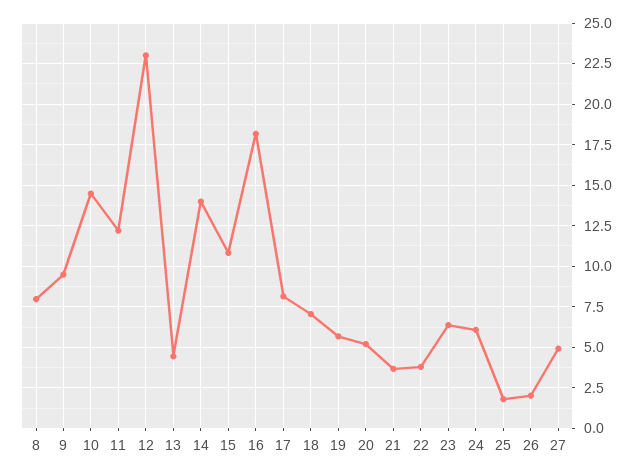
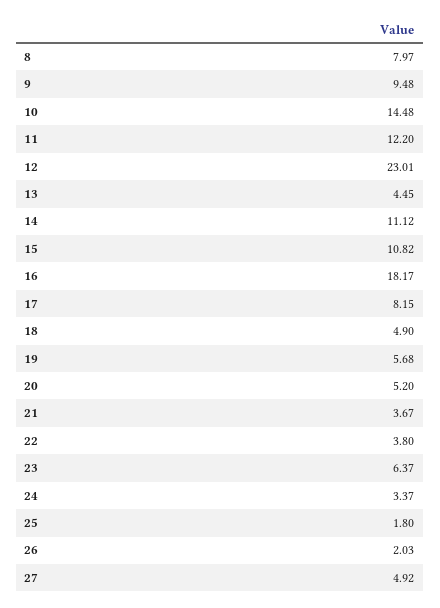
14: 14 -> 11.12
18: 7 -> 4.9
24: 6 -> 3.37

